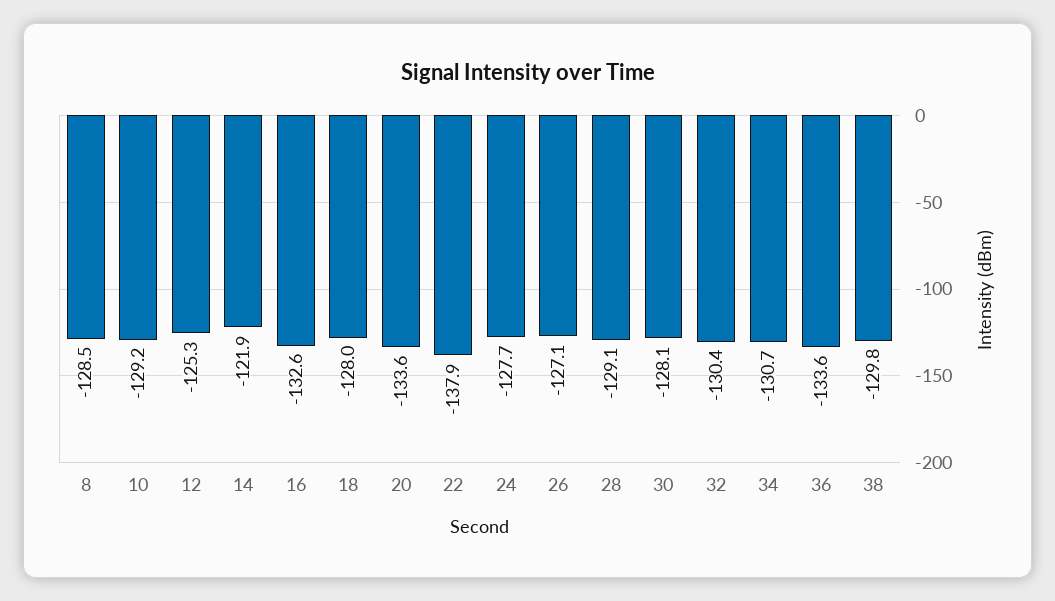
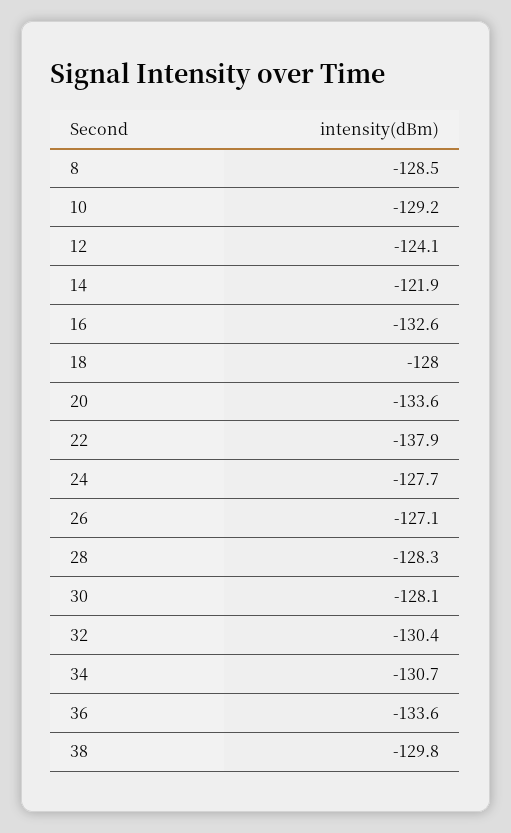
12: -125.3 -> -124.1
28: -129.1 -> -128.3

